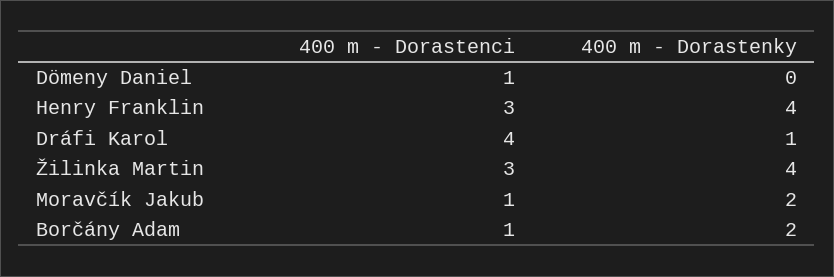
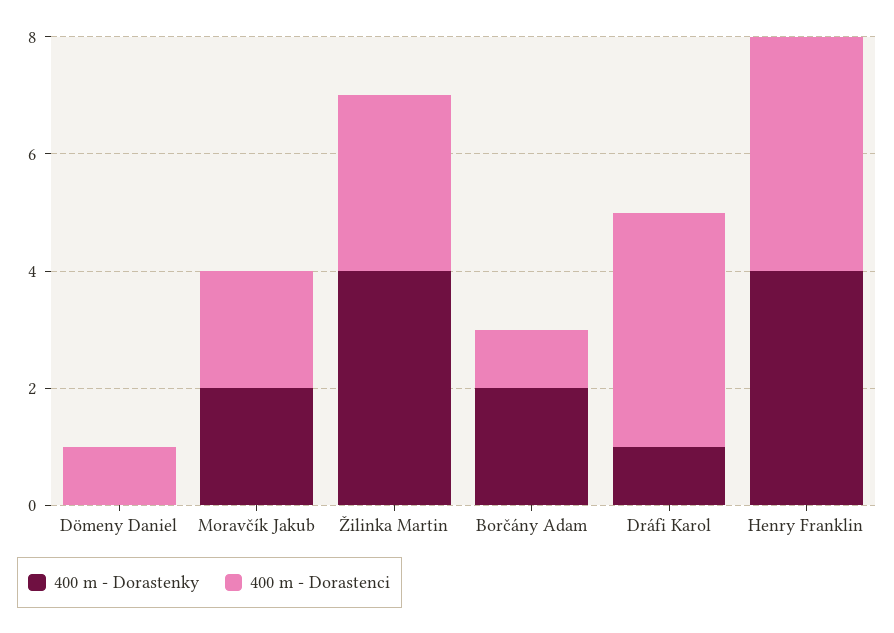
400 m - Dorastenci, Henry Franklin: 3 -> 4
400 m - Dorastenci, Moravčík Jakub: 1 -> 2

